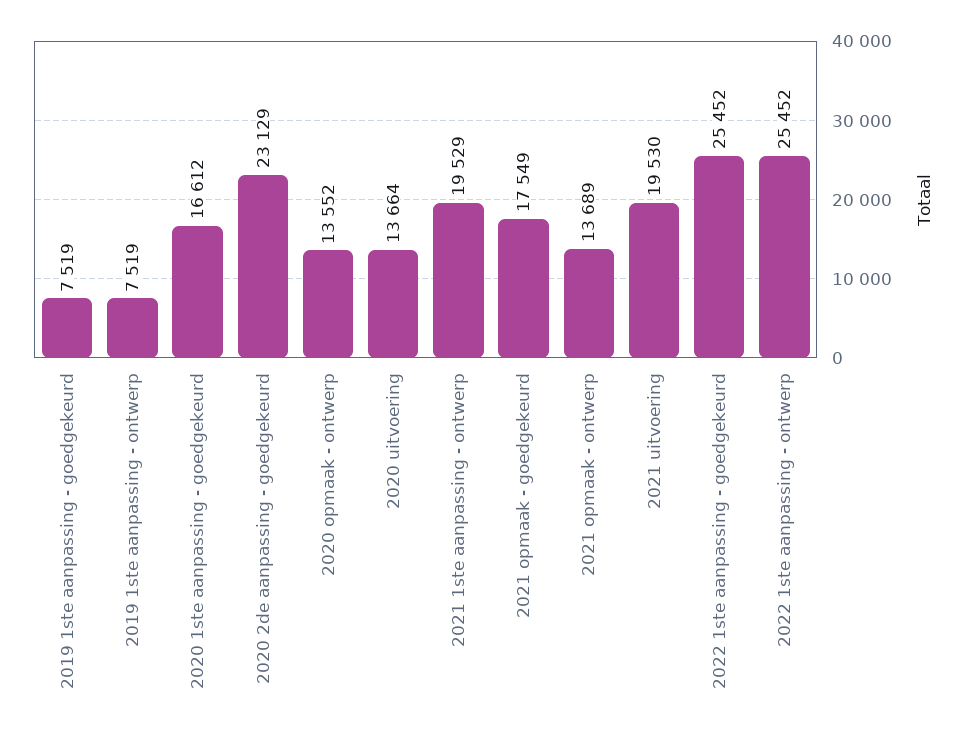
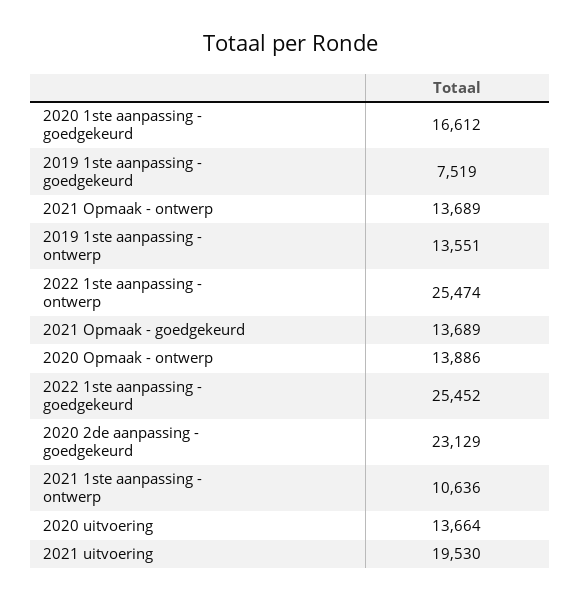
2019 1ste aanpassing - ontwerp: 7519 -> 13551
2020 opmaak - ontwerp: 13552 -> 13886
2021 1ste aanpassing - ontwerp: 19529 -> 10636
2021 opmaak - goedgekeurd: 17549 -> 13689
2022 1ste aanpassing - ontwerp: 25452 -> 25474

